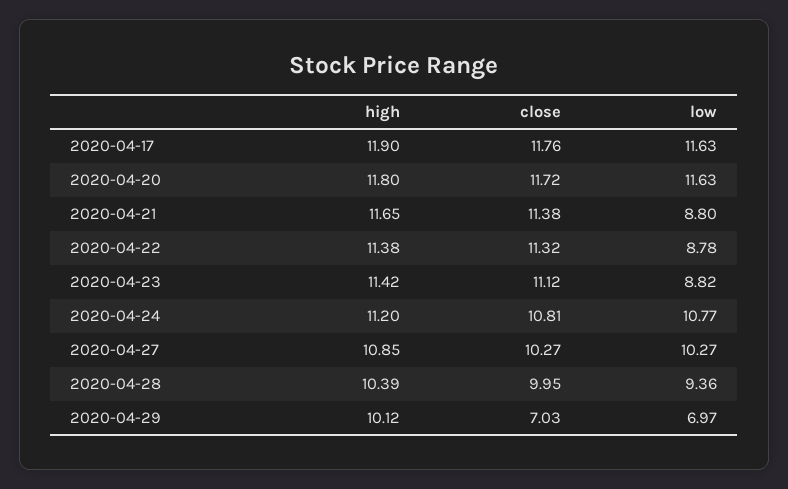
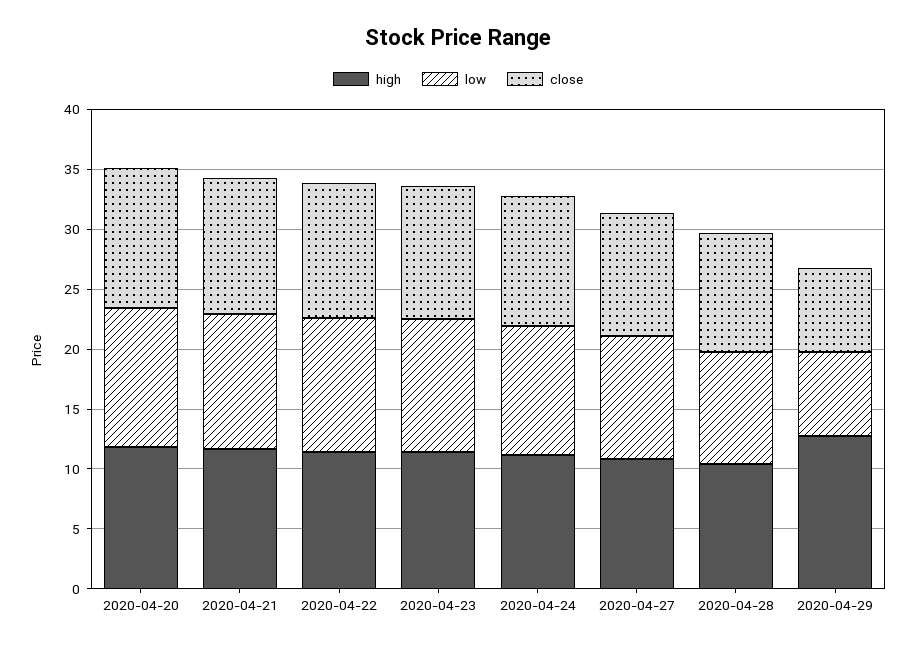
high, 2020-04-17: 11.9 -> none
close, 2020-04-17: 11.76 -> none
low, 2020-04-17: 11.63 -> none
low, 2020-04-21: 8.8 -> 11
low, 2020-04-22: 8.78 -> 11
low, 2020-04-23: 8.82 -> 11
high, 2020-04-29: 10.12 -> 13

